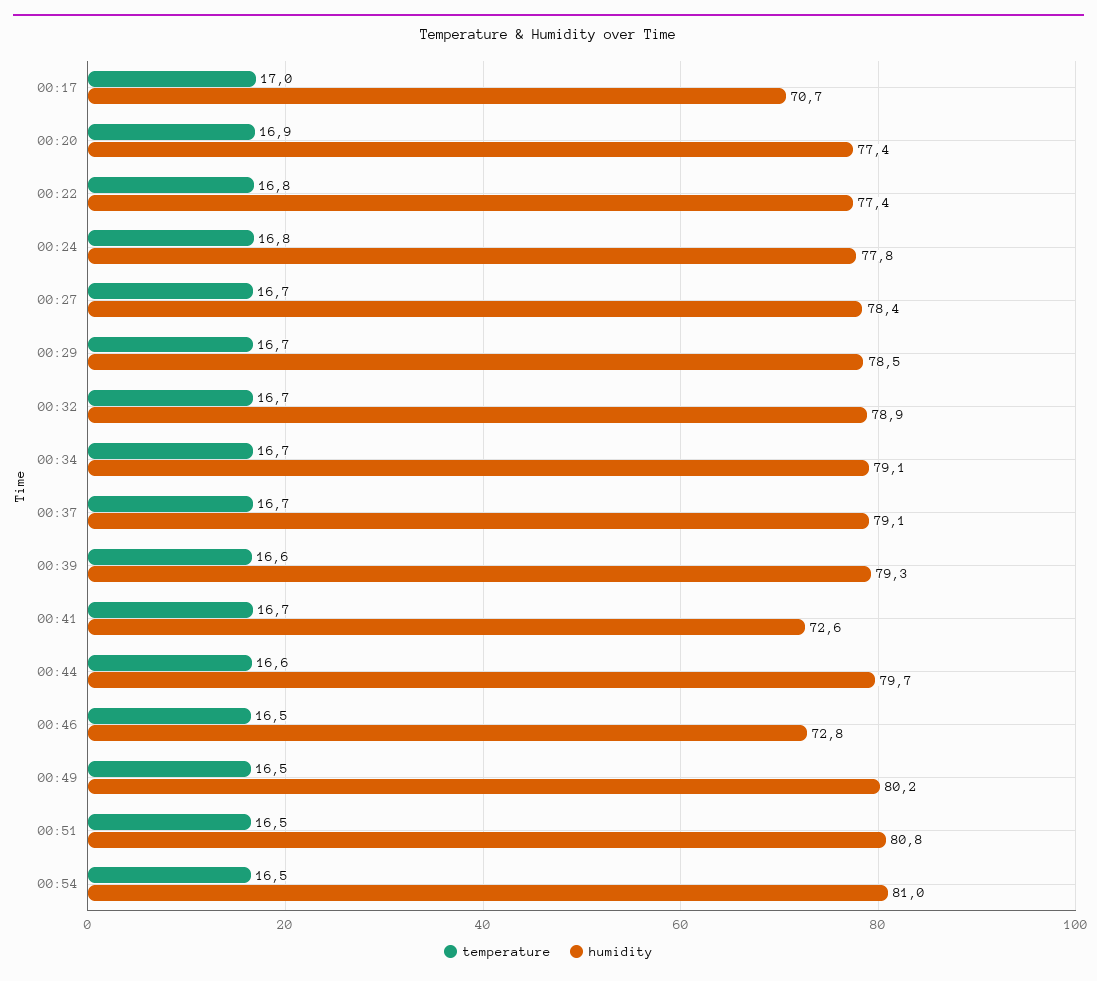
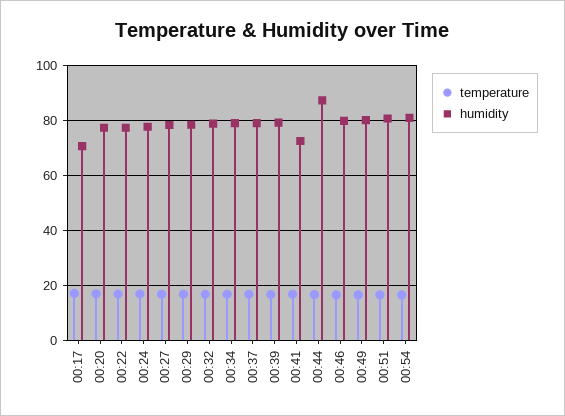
humidity, 00:44: 79.7 -> 87.5
humidity, 00:46: 72.8 -> 80

